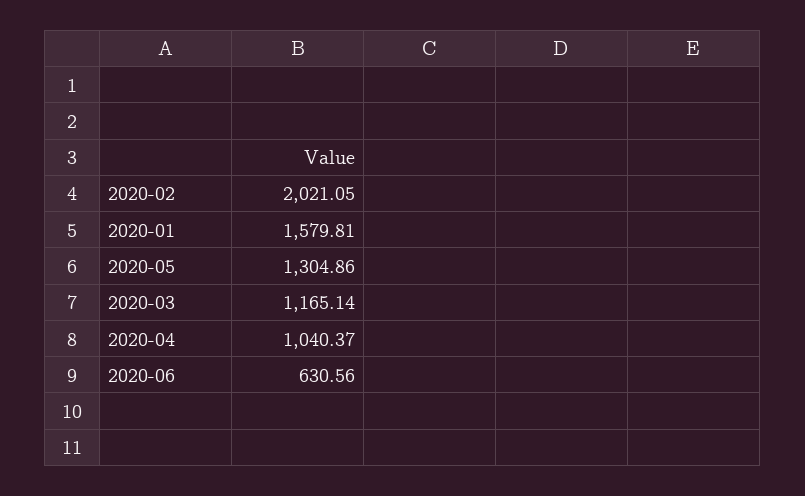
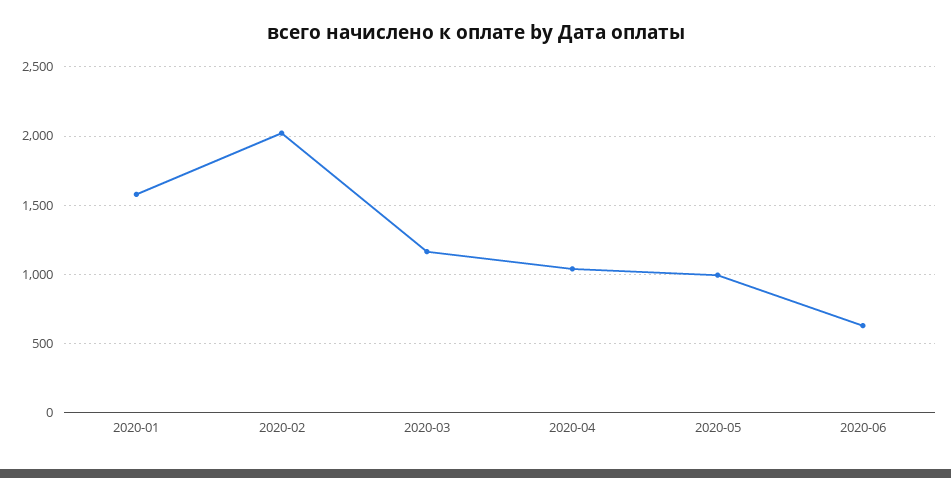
2020-05: 1304.86 -> 1000

